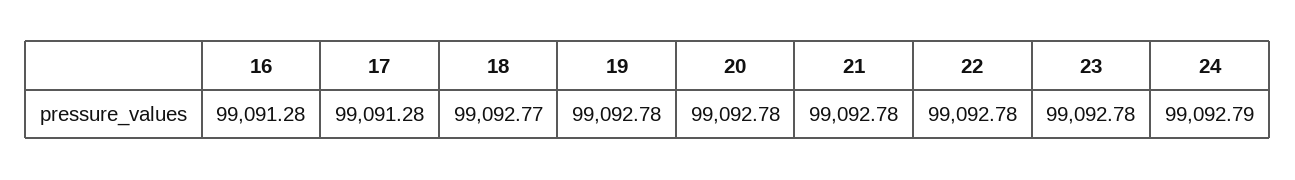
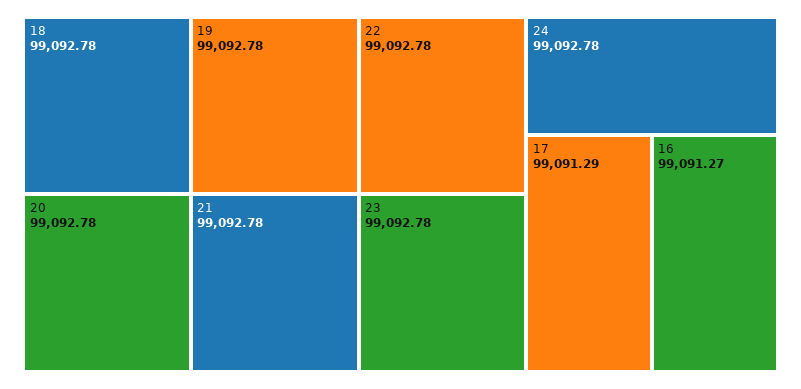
16: 99091.28 -> 99091.27
17: 99091.28 -> 99091.29
18: 99092.77 -> 99092.78
24: 99092.79 -> 99092.78

